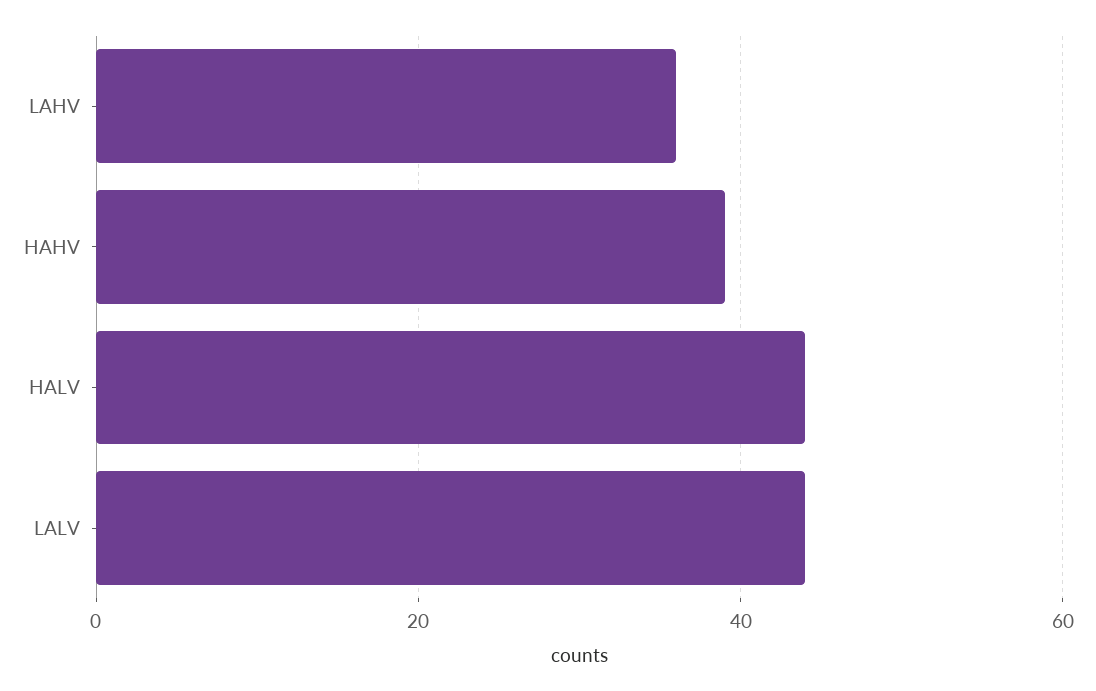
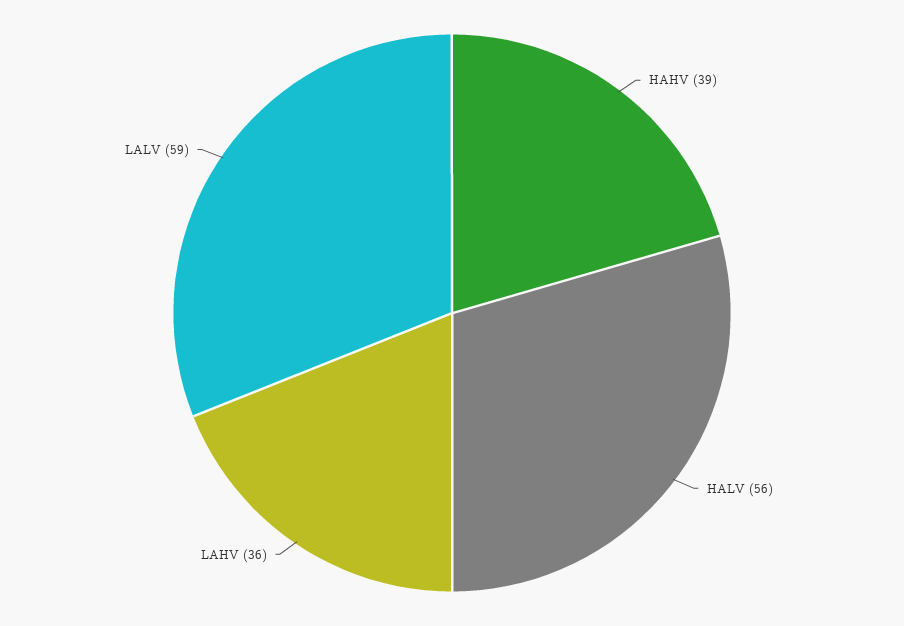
HALV: 45 -> 56
LALV: 45 -> 59

